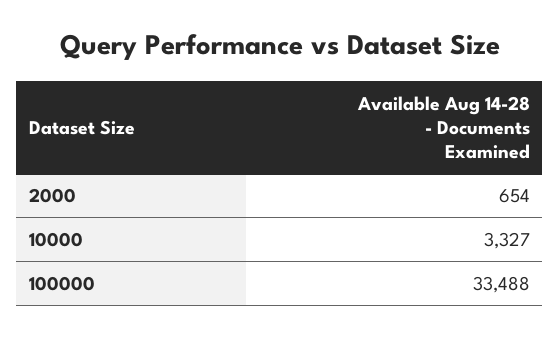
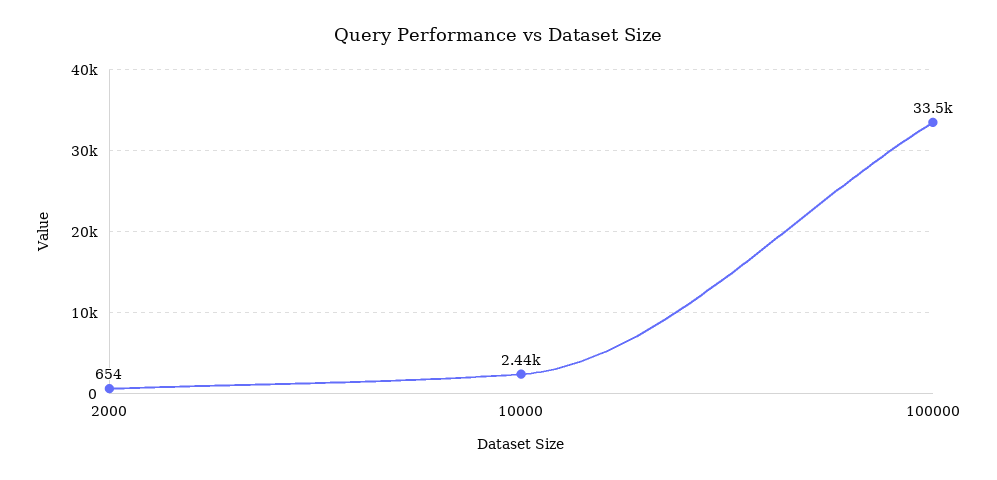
10000: 3327 -> 2440

